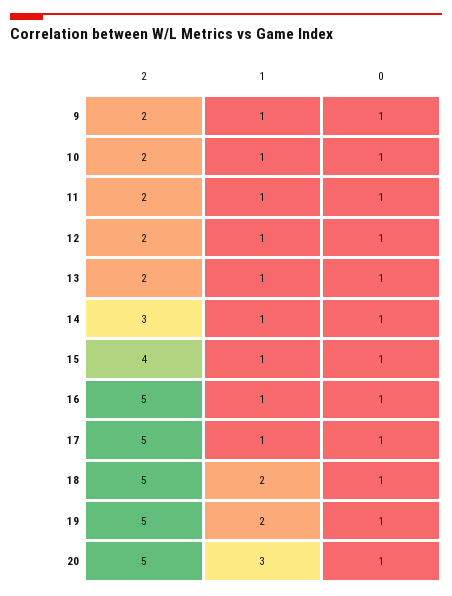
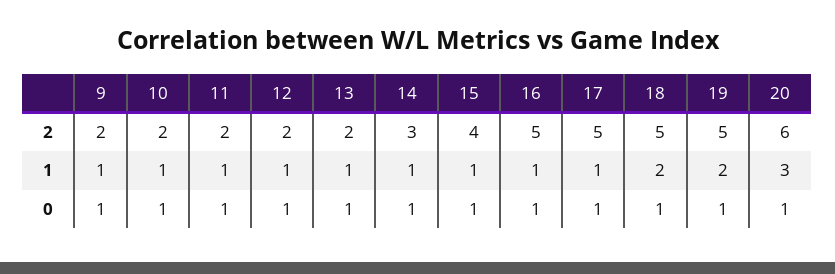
2, 20: 5 -> 6

